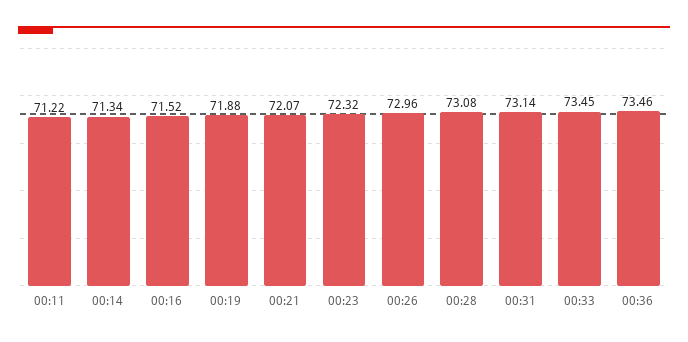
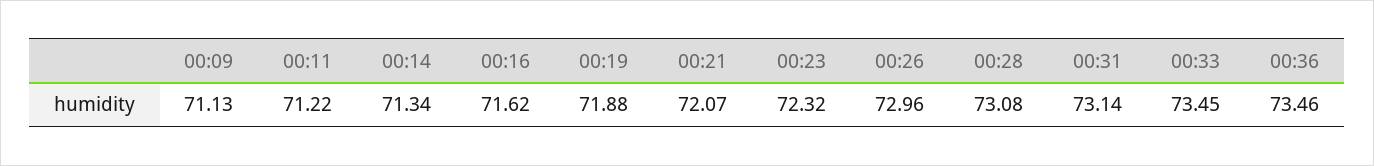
00:16: 71.52 -> 71.62
00:09: none -> 71.13

